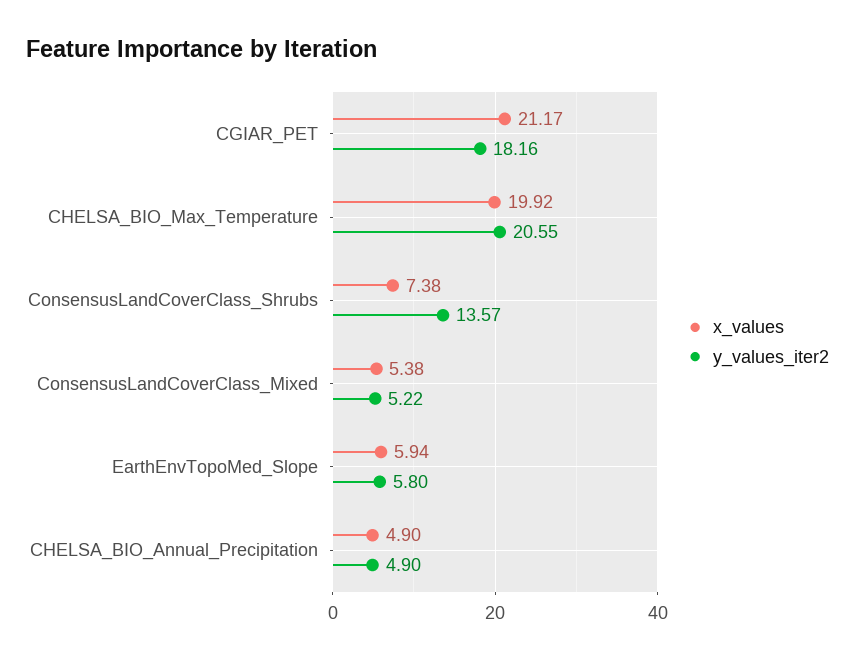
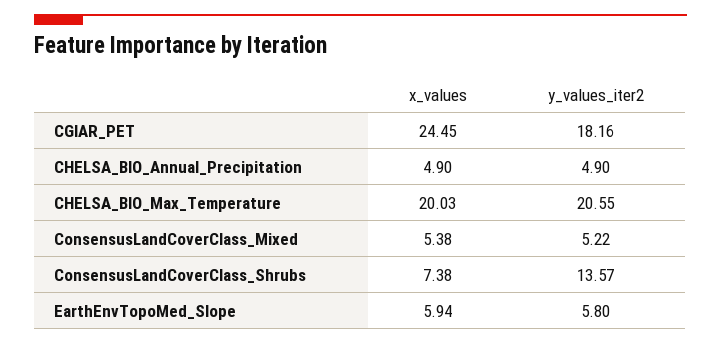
x_values, CGIAR_PET: 21.17 -> 24.45
x_values, CHELSA_BIO_Max_Temperature: 19.92 -> 20.03

